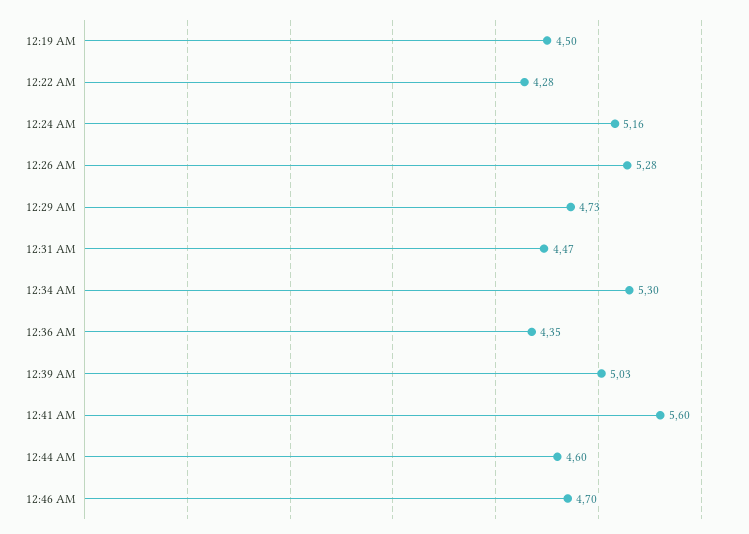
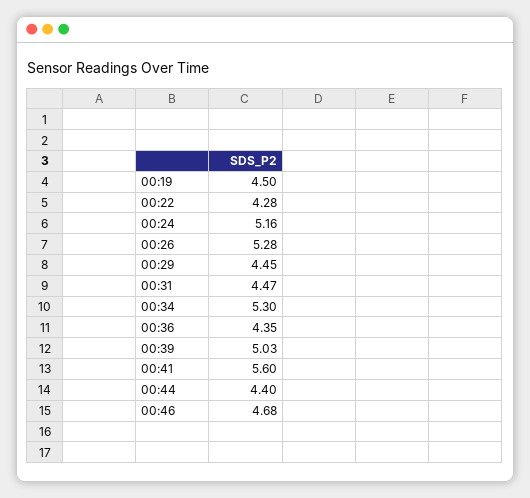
12:29 AM: 4.73 -> 4.45
12:44 AM: 4.6 -> 4.4
12:46 AM: 4.7 -> 4.68

